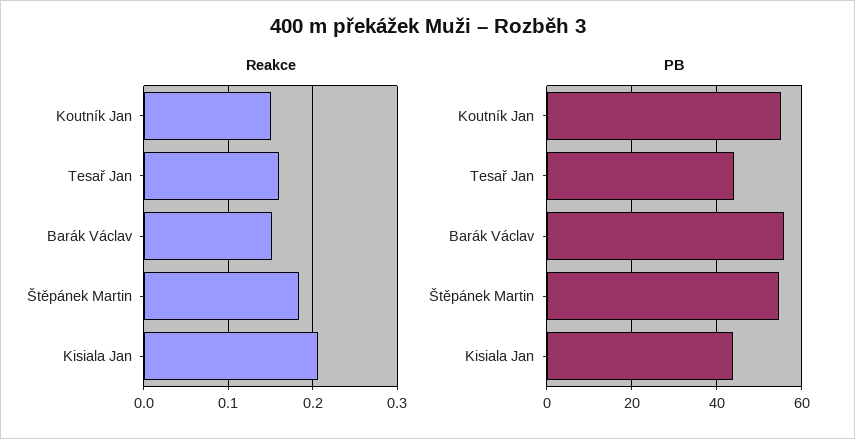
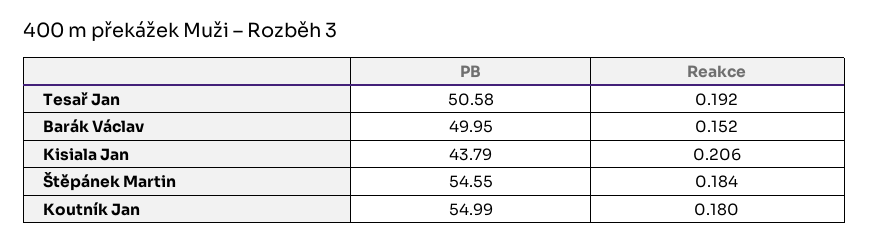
Reakce, Koutník Jan: 0.15 -> 0.18
Reakce, Tesař Jan: 0.16 -> 0.192
PB, Tesař Jan: 44 -> 50.58
PB, Barák Václav: 56 -> 49.95

